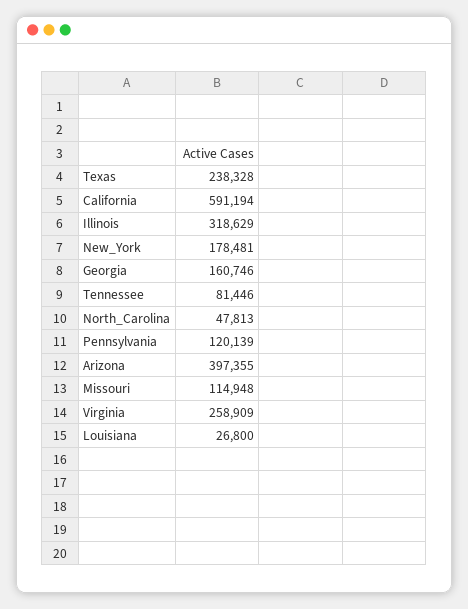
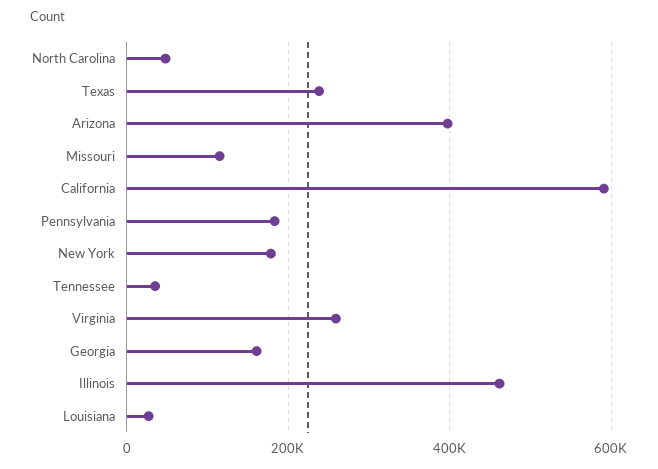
Illinois: 318629 -> 460000
Tennessee: 81446 -> 40000
Pennsylvania: 120139 -> 180000

